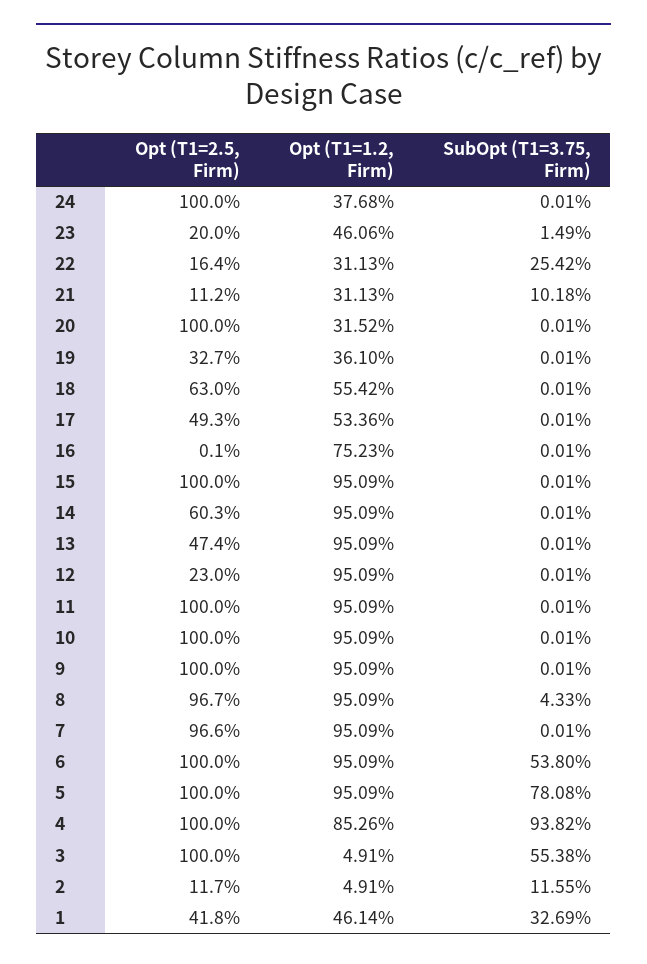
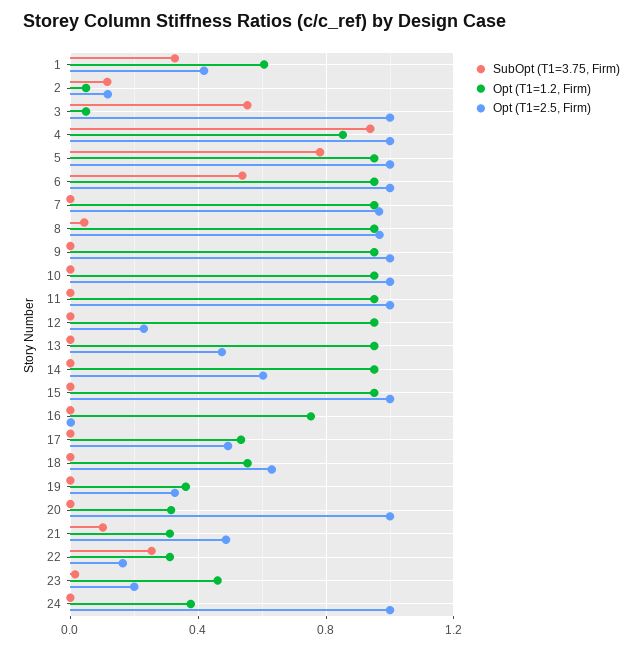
Opt (T1=2.5, Firm), 21: 0.112 -> 0.5
Opt (T1=1.2, Firm), 1: 0.4614 -> 0.6

